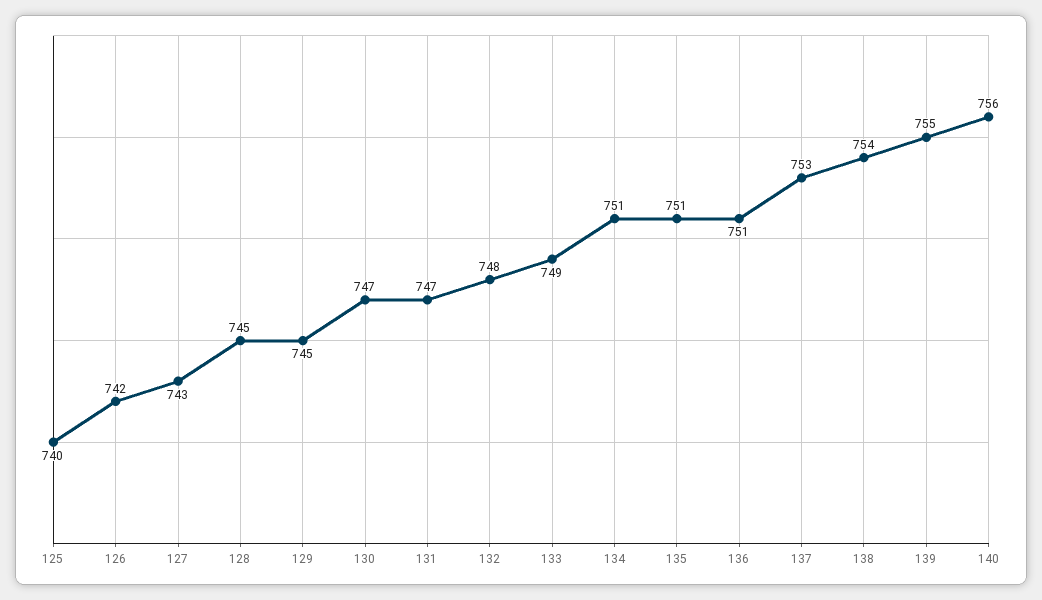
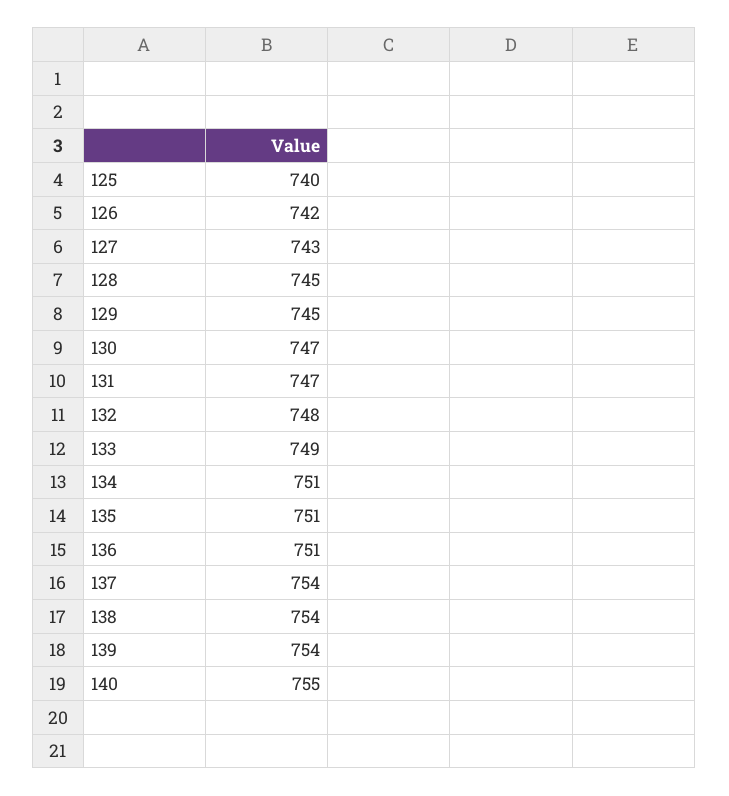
137: 753 -> 754
139: 755 -> 754
140: 756 -> 755

